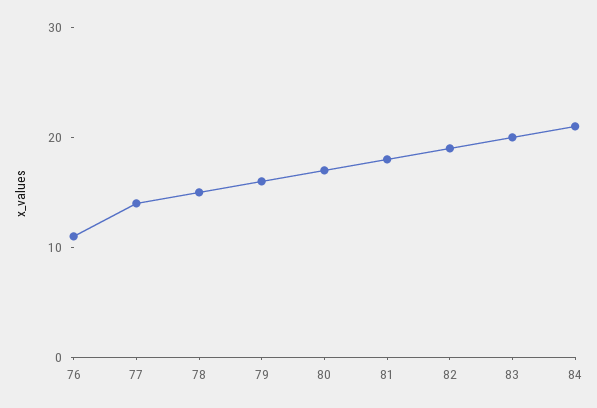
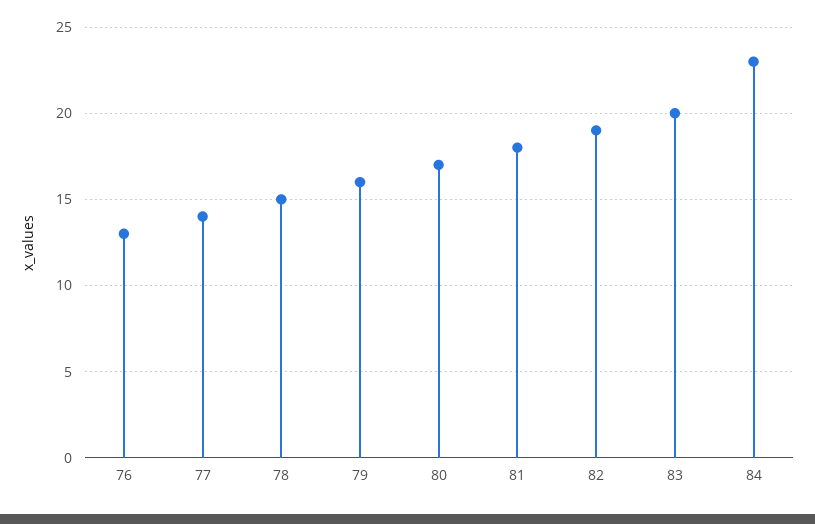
76: 11 -> 13
84: 21 -> 23

